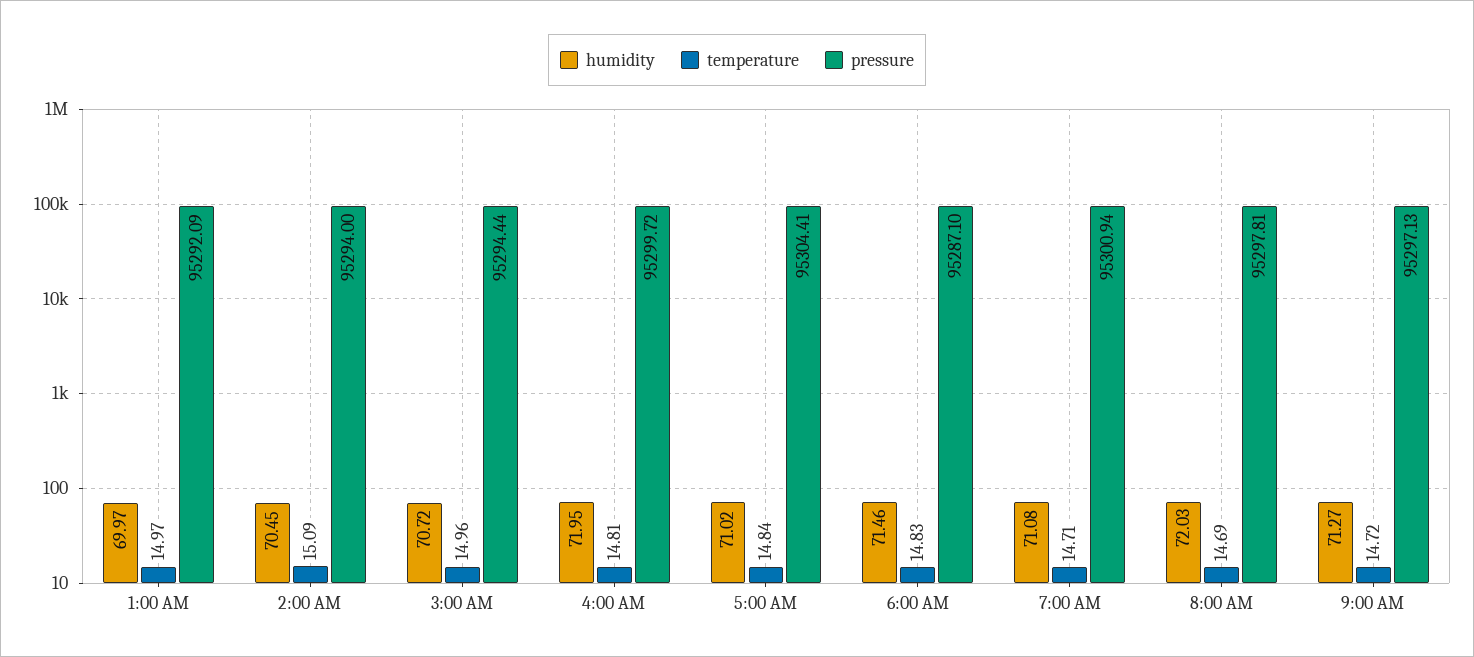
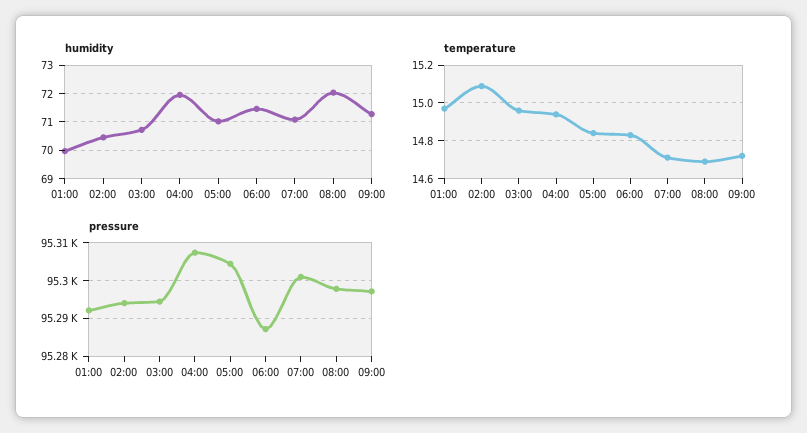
temperature, 4:00 AM: 14.81 -> 14.95
pressure, 4:00 AM: 95299.72 -> 95308

